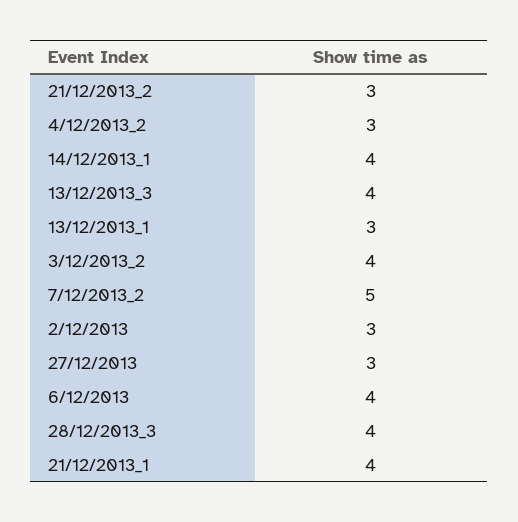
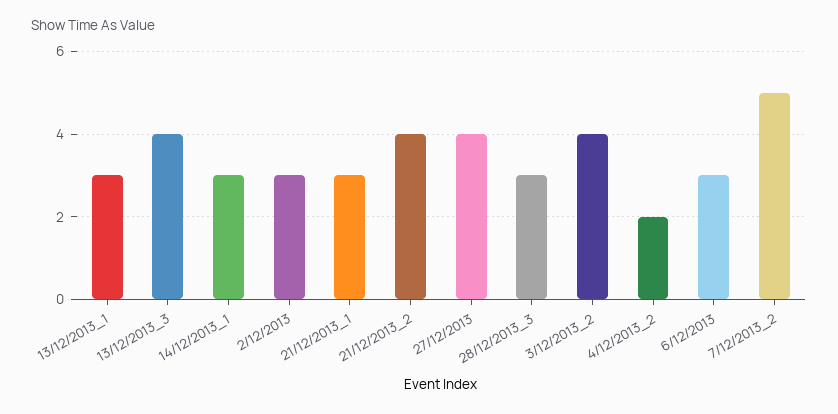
21/12/2013_2: 3 -> 4
4/12/2013_2: 3 -> 2
14/12/2013_1: 4 -> 3
27/12/2013: 3 -> 4
6/12/2013: 4 -> 3
28/12/2013_3: 4 -> 3
21/12/2013_1: 4 -> 3

